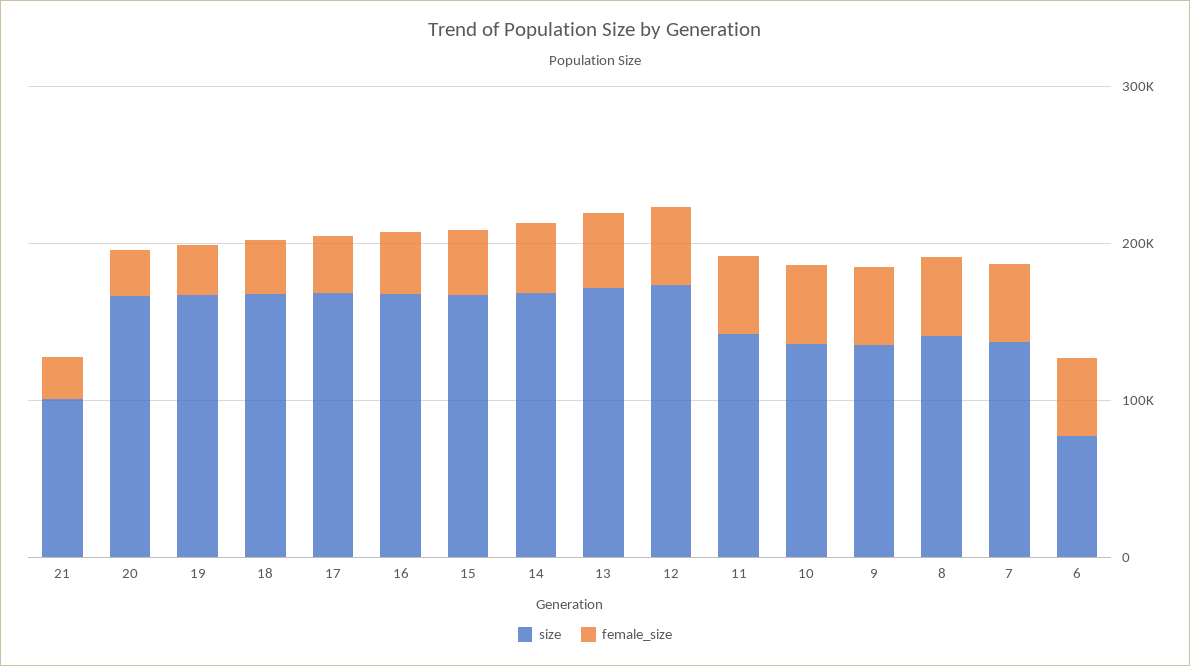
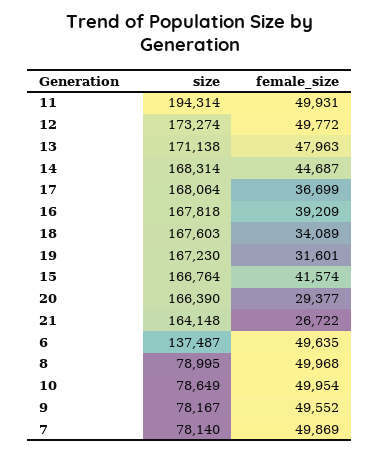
size, 21: 100000 -> 164148
size, 11: 140000 -> 194314
size, 10: 140000 -> 78649
size, 9: 140000 -> 78167
size, 8: 140000 -> 78995
size, 7: 140000 -> 78140
size, 6: 80000 -> 137487

